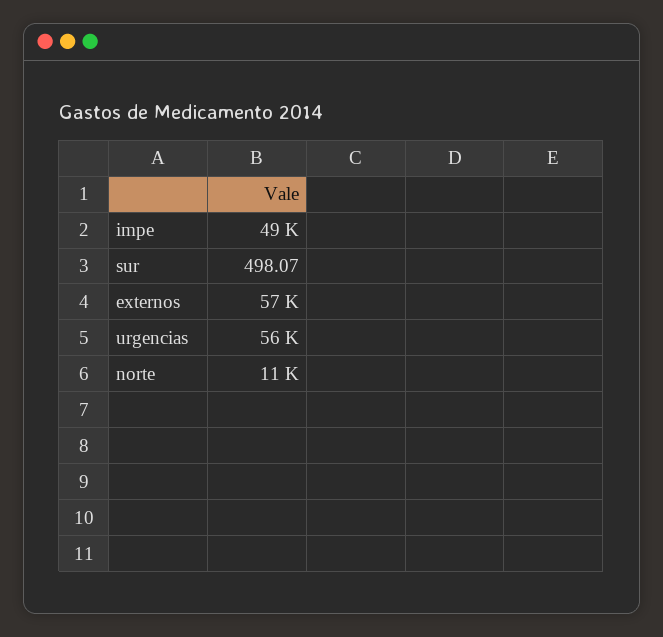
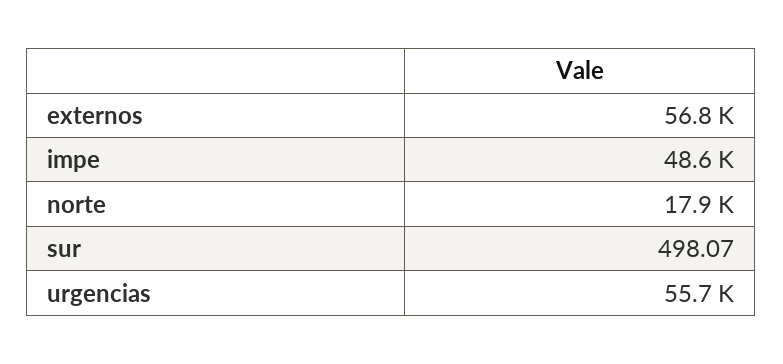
norte: 11000 -> 17900

